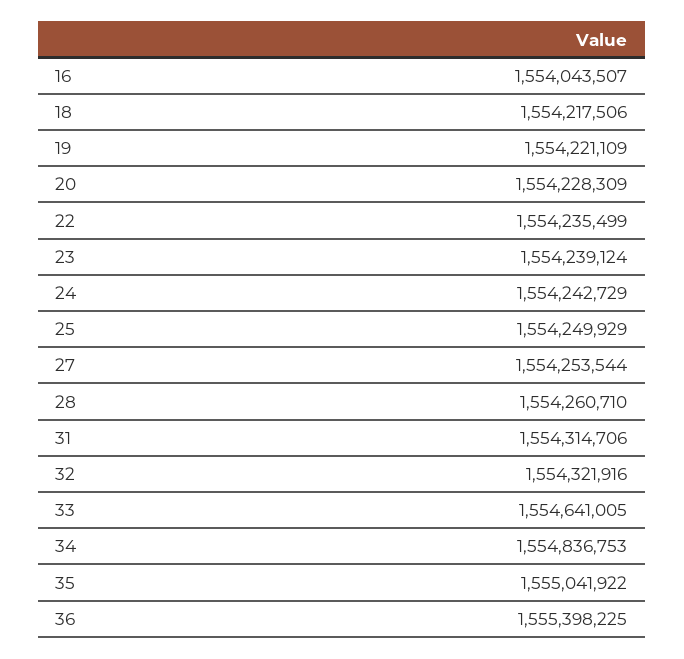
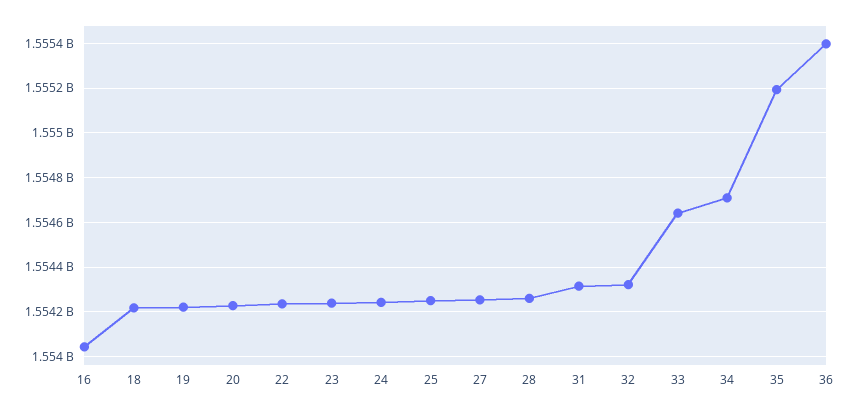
34: 1554836753 -> 1554700000
35: 1555041922 -> 1555200000

